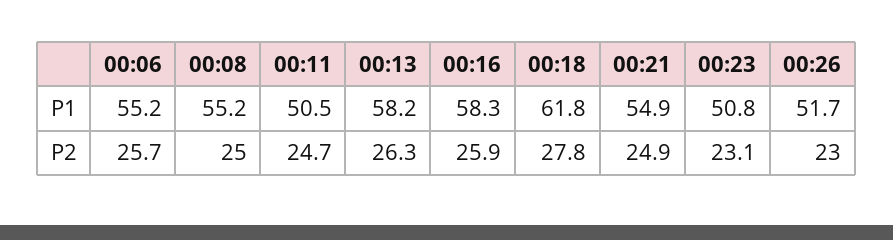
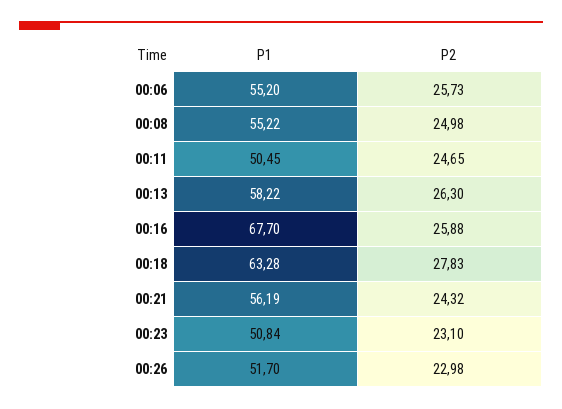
00:16, P1: 58.3 -> 67.7
00:18, P1: 61.8 -> 63.28
00:21, P1: 54.9 -> 56.19
00:21, P2: 24.9 -> 24.32

